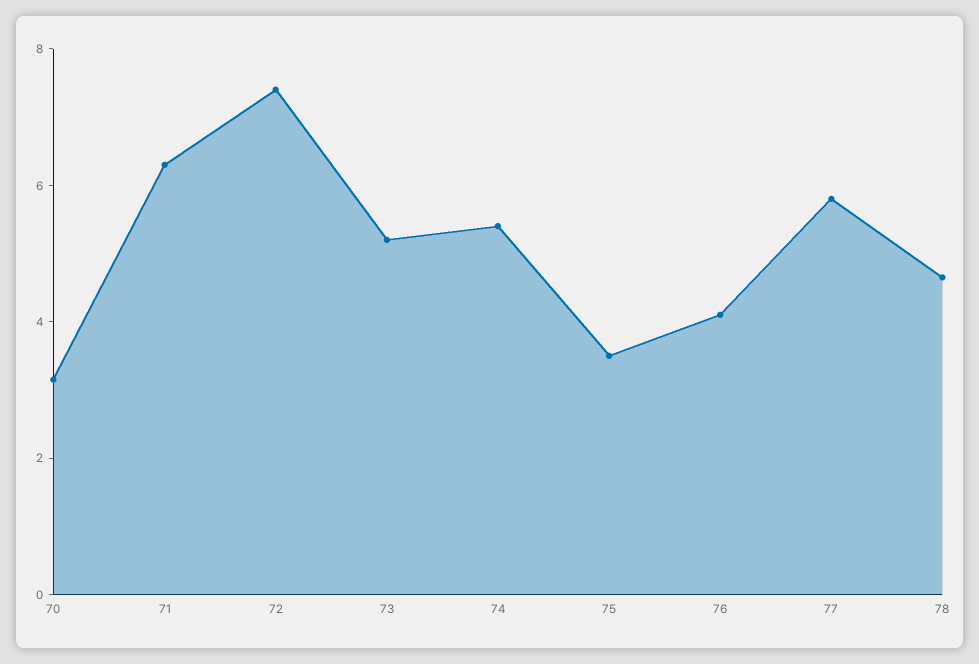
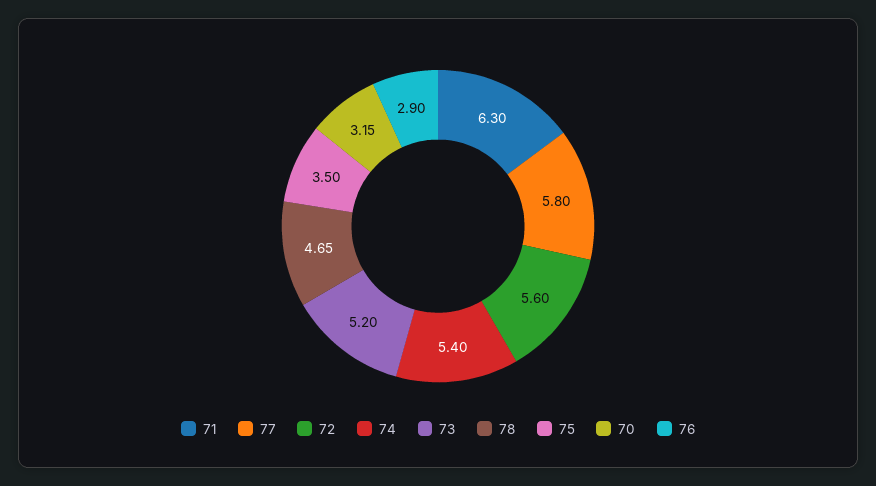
72: 7.5 -> 5.6
76: 4 -> 2.9

